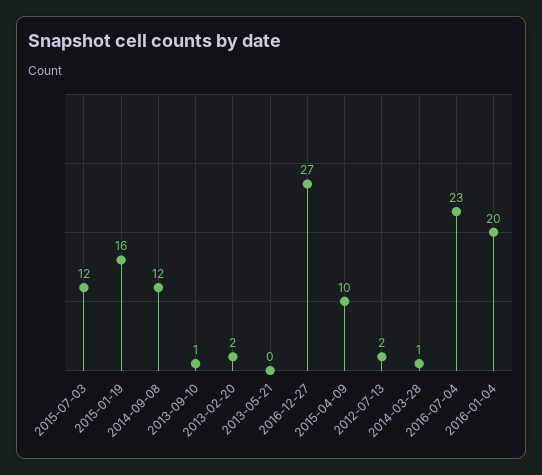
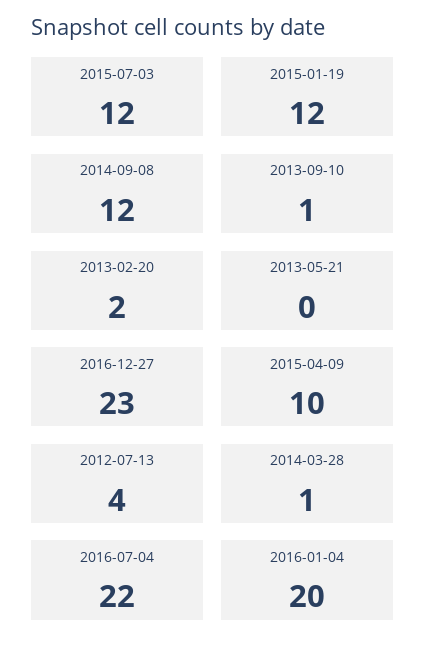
2015-01-19: 16 -> 12
2016-12-27: 27 -> 23
2012-07-13: 2 -> 4
2016-07-04: 23 -> 22

